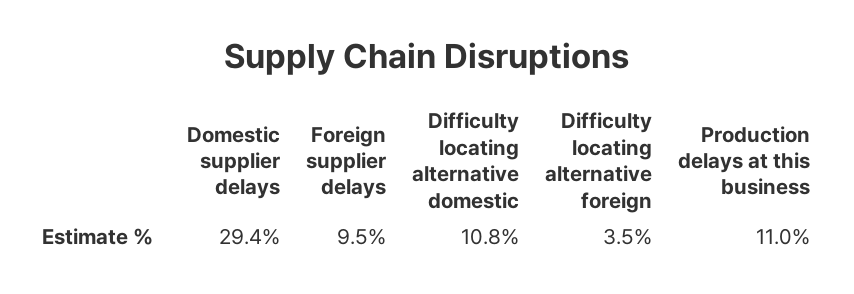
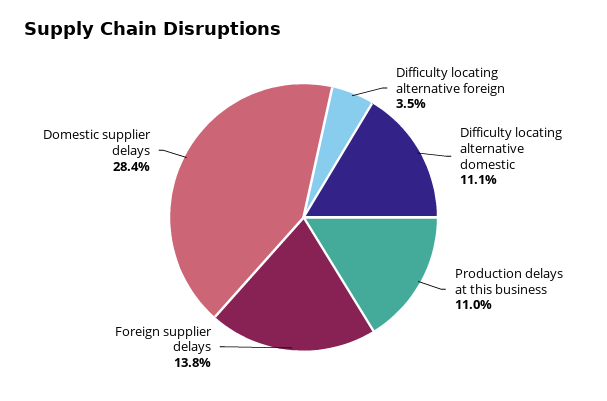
Domestic supplier delays: 29.4 -> 28.4
Foreign supplier delays: 9.5 -> 13.8
Difficulty locating alternative domestic: 10.8 -> 11.1

